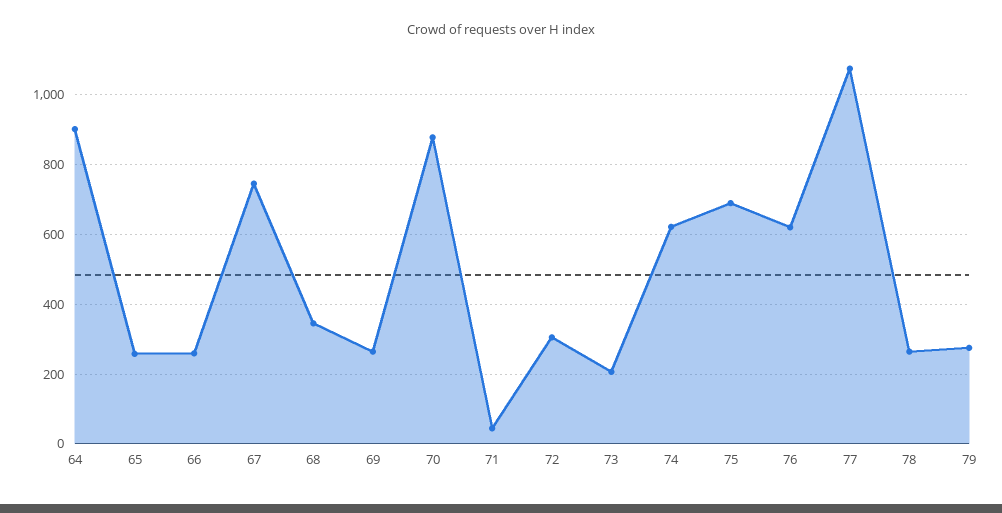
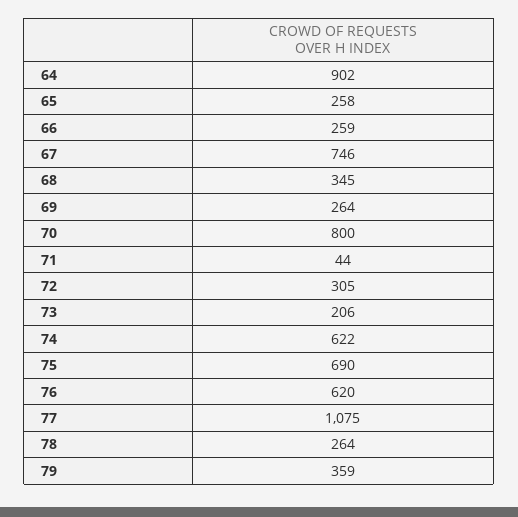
70: 880 -> 800
79: 280 -> 359

